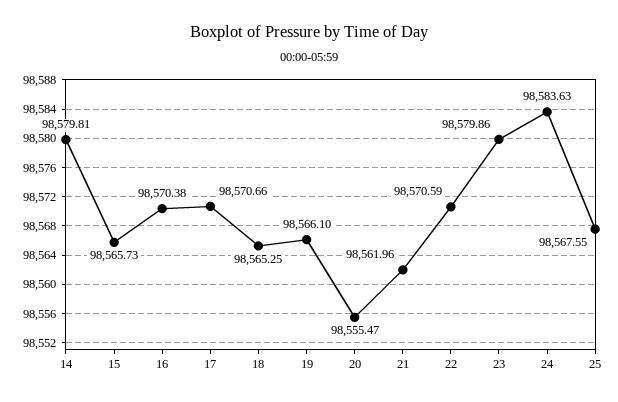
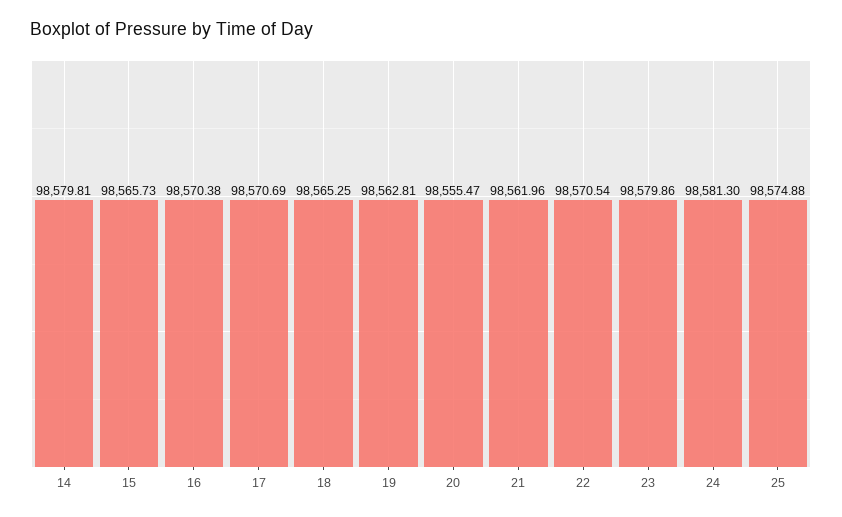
17: 98570.66 -> 98570.69
19: 98566.1 -> 98562.81
22: 98570.59 -> 98570.54
24: 98583.63 -> 98581.3
25: 98567.55 -> 98574.88

